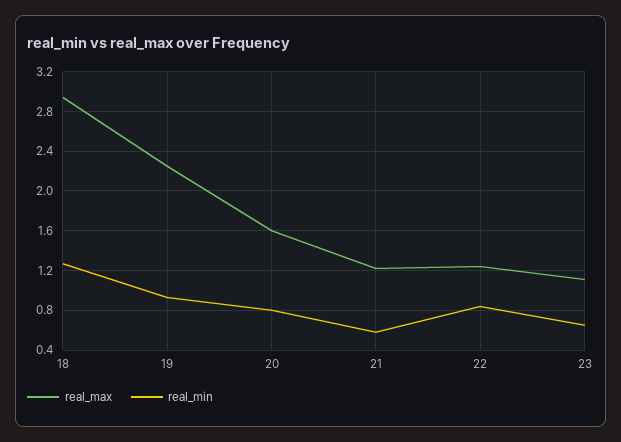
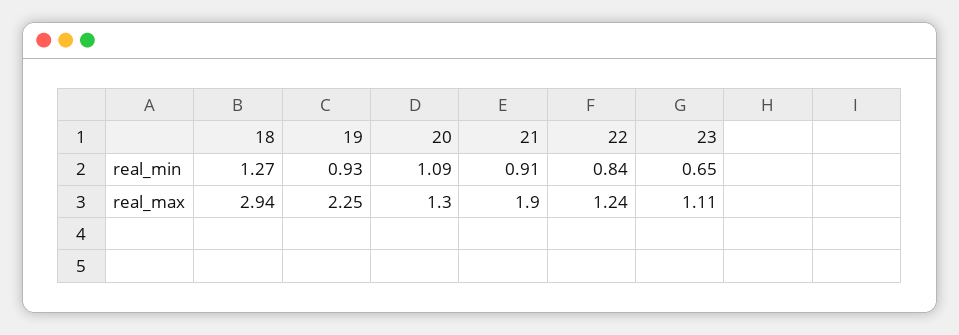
real_max, 20: 1.6 -> 1.3
real_min, 20: 0.8 -> 1.09
real_max, 21: 1.2 -> 1.9
real_min, 21: 0.6 -> 0.91

